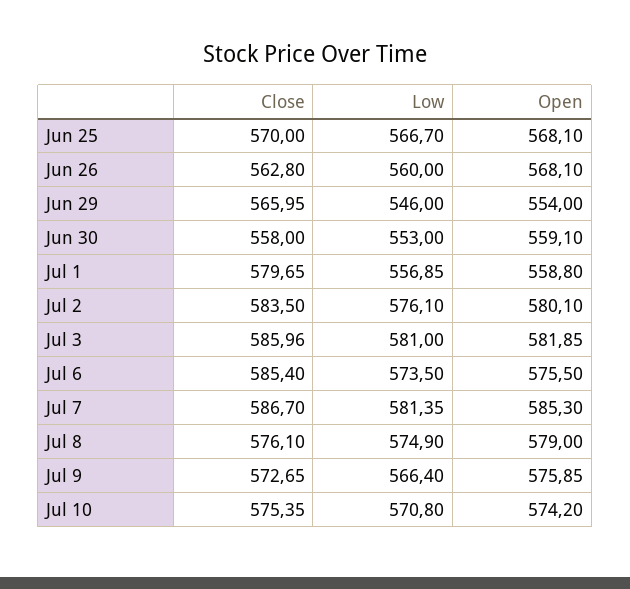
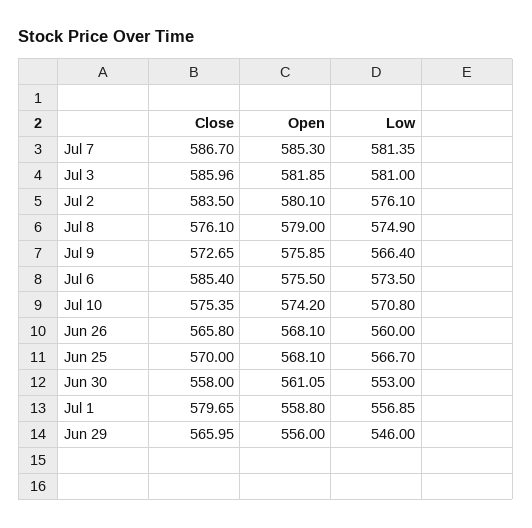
Close, Jun 26: 562.8 -> 565.8
Open, Jun 29: 554 -> 556
Open, Jun 30: 559.1 -> 561.05

